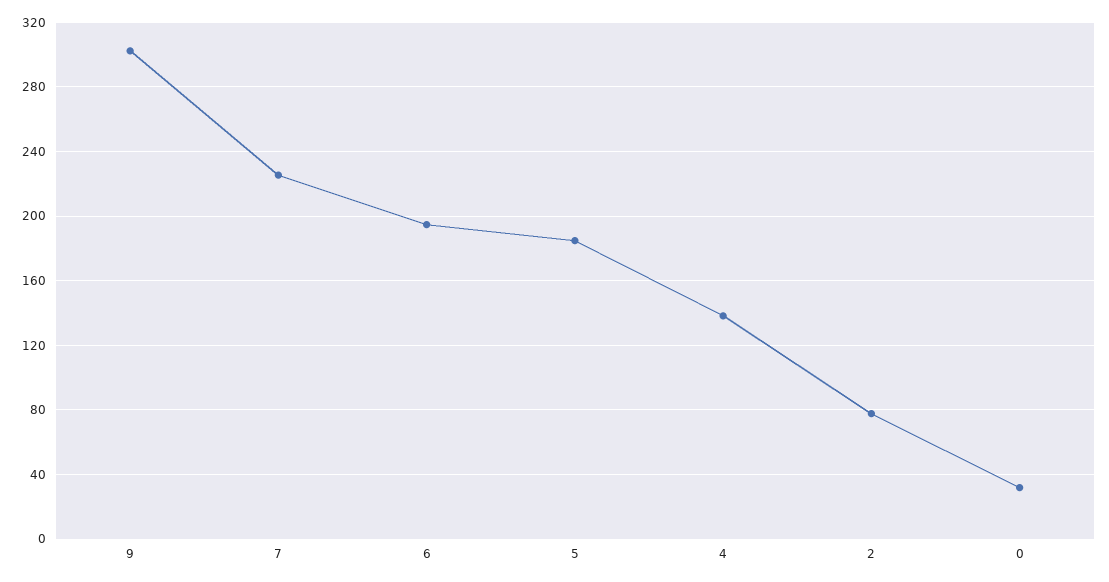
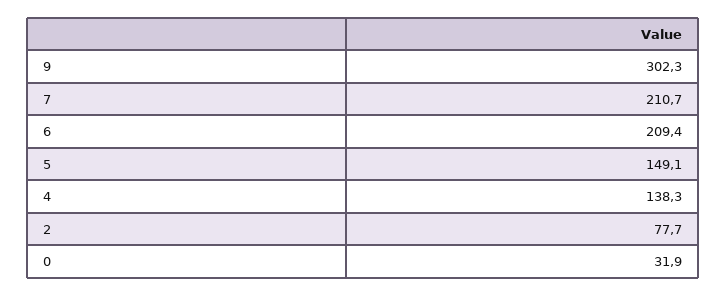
7: 225 -> 210.7
6: 195 -> 209.4
5: 185 -> 149.1

